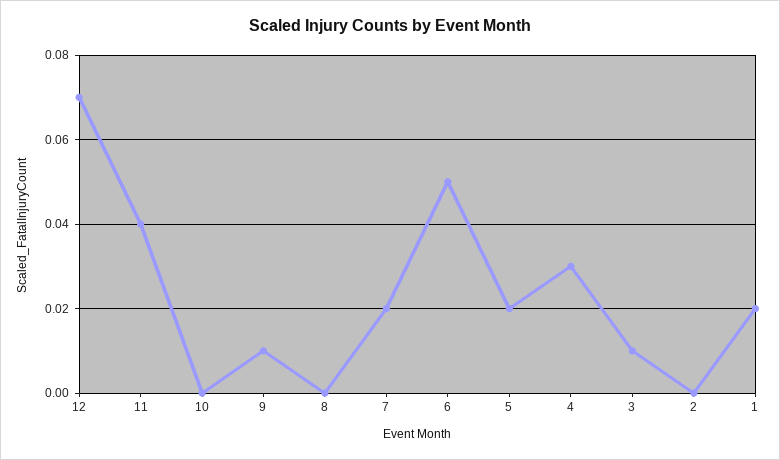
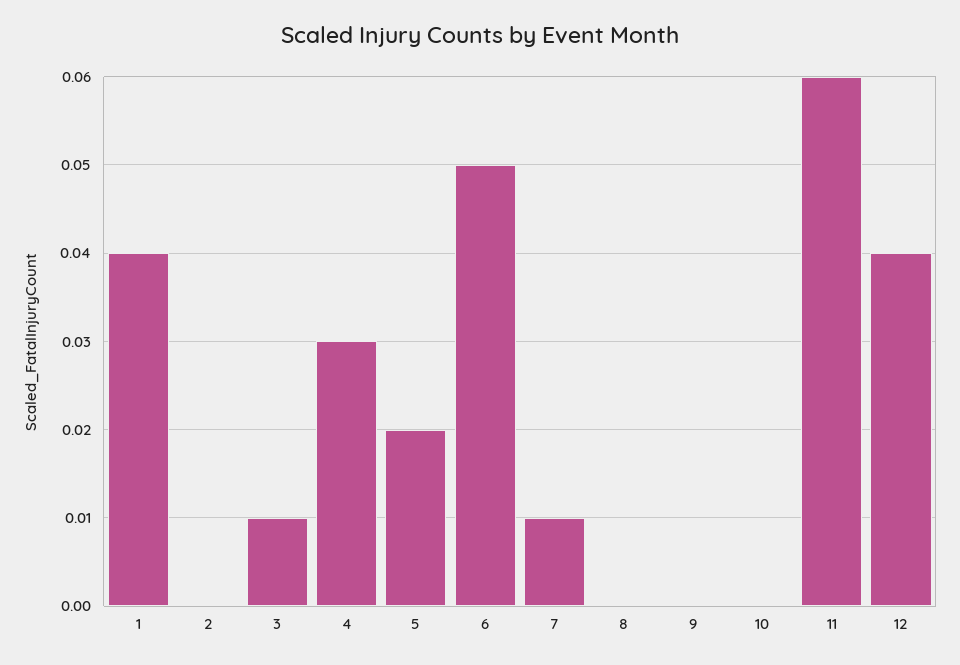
12: 0.07 -> 0.04
11: 0.04 -> 0.06
9: 0.01 -> 0
7: 0.02 -> 0.01
1: 0.02 -> 0.04

